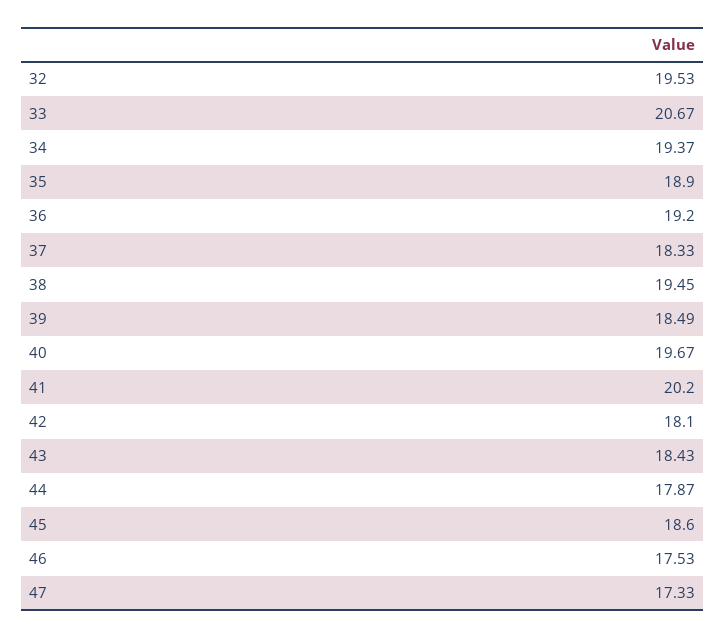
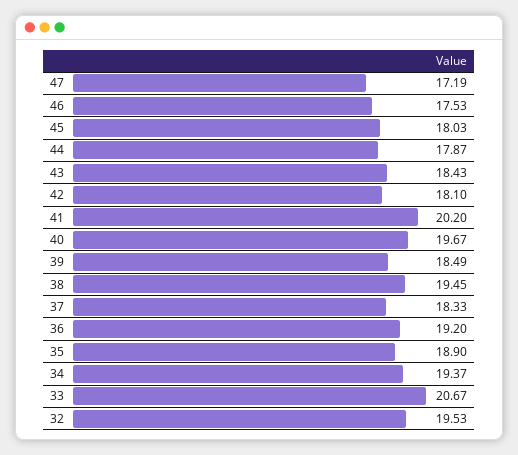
45: 18.6 -> 18.03
47: 17.33 -> 17.19

